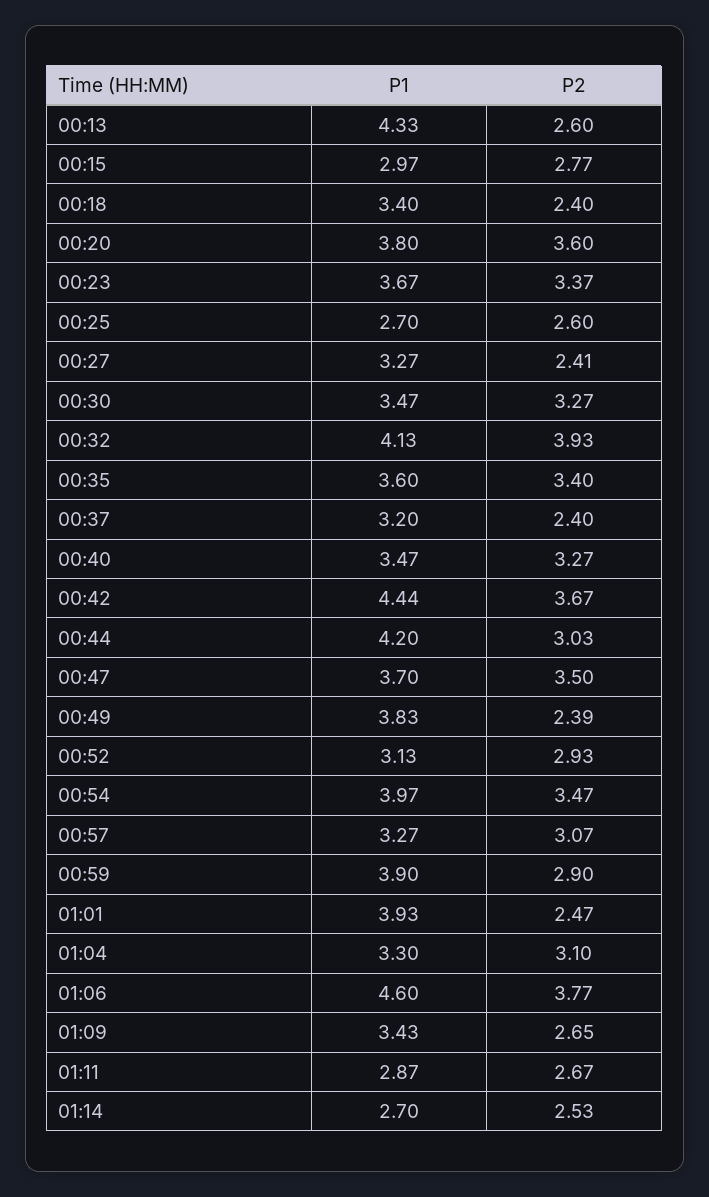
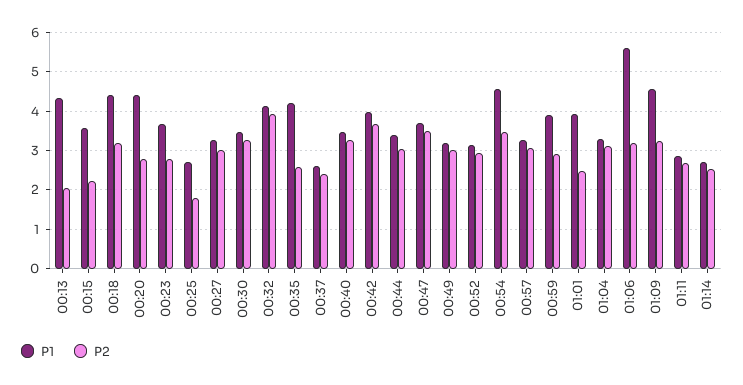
P2, 00:13: 2.6 -> 2
P1, 00:15: 2.97 -> 3.6
P2, 00:15: 2.77 -> 2.2
P1, 00:18: 3.4 -> 4.4
P2, 00:18: 2.4 -> 3.2
P1, 00:20: 3.8 -> 4.4
P2, 00:20: 3.6 -> 2.8
P2, 00:23: 3.37 -> 2.8
P2, 00:25: 2.6 -> 1.8
P2, 00:27: 2.41 -> 3
P1, 00:35: 3.6 -> 4.2
P2, 00:35: 3.4 -> 2.6
P1, 00:37: 3.2 -> 2.6
P1, 00:42: 4.44 -> 4
P1, 00:44: 4.2 -> 3.4
P1, 00:49: 3.83 -> 3.2
P2, 00:49: 2.39 -> 3
P1, 00:54: 3.97 -> 4.6
P1, 01:06: 4.6 -> 5.6
P2, 01:06: 3.77 -> 3.2
P1, 01:09: 3.43 -> 4.6
P2, 01:09: 2.65 -> 3.2

